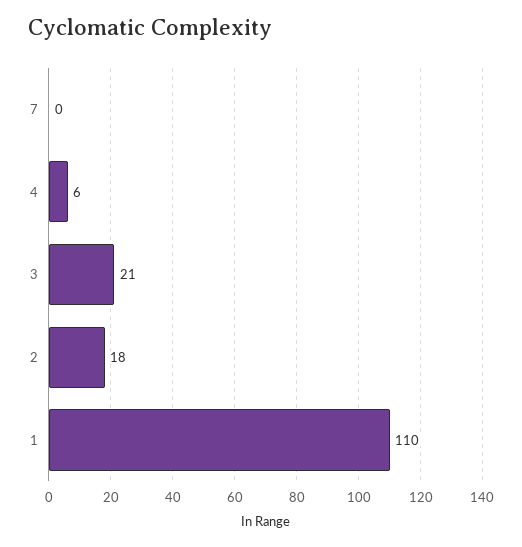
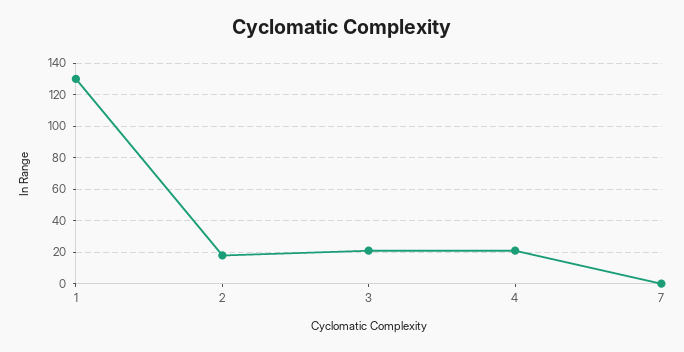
4: 6 -> 20
1: 110 -> 130

